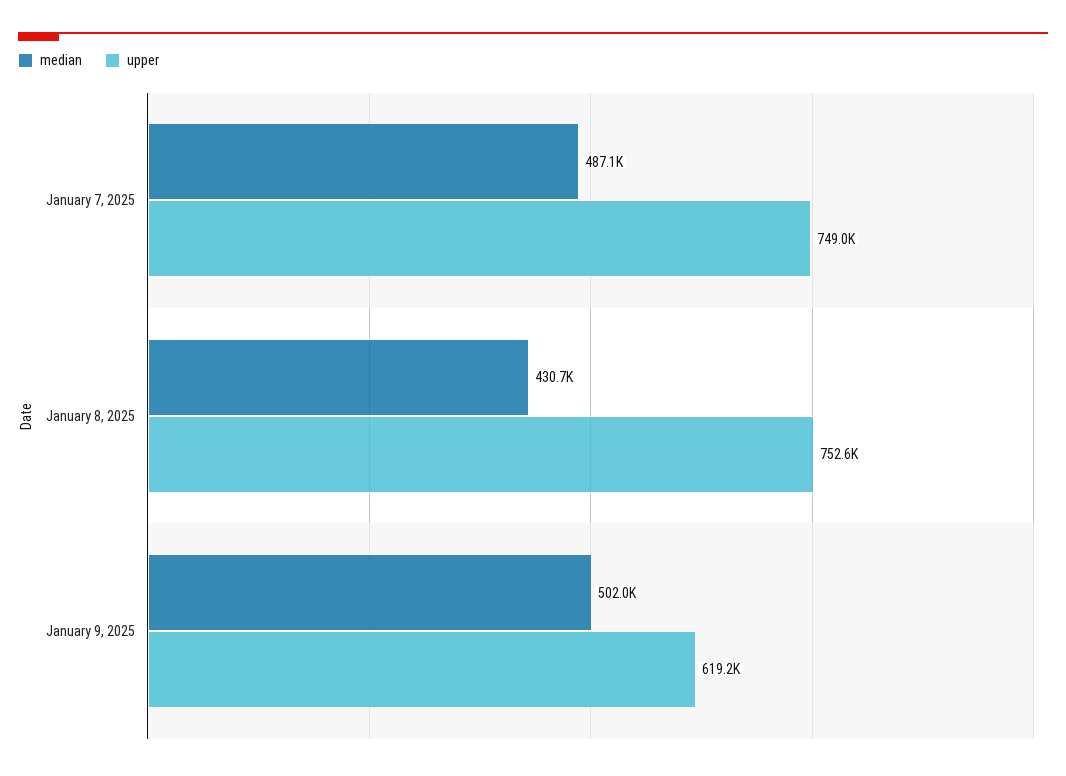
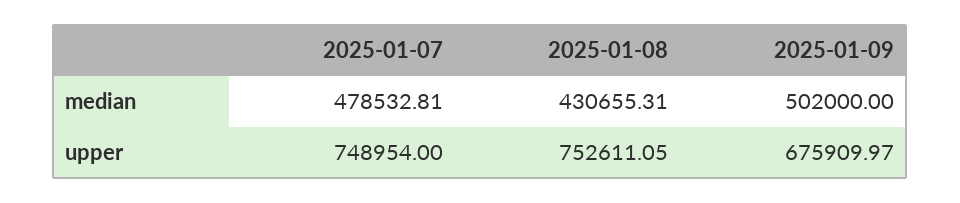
median, January 7, 2025: 487100 -> 478532.81
upper, January 9, 2025: 619200 -> 675909.97

